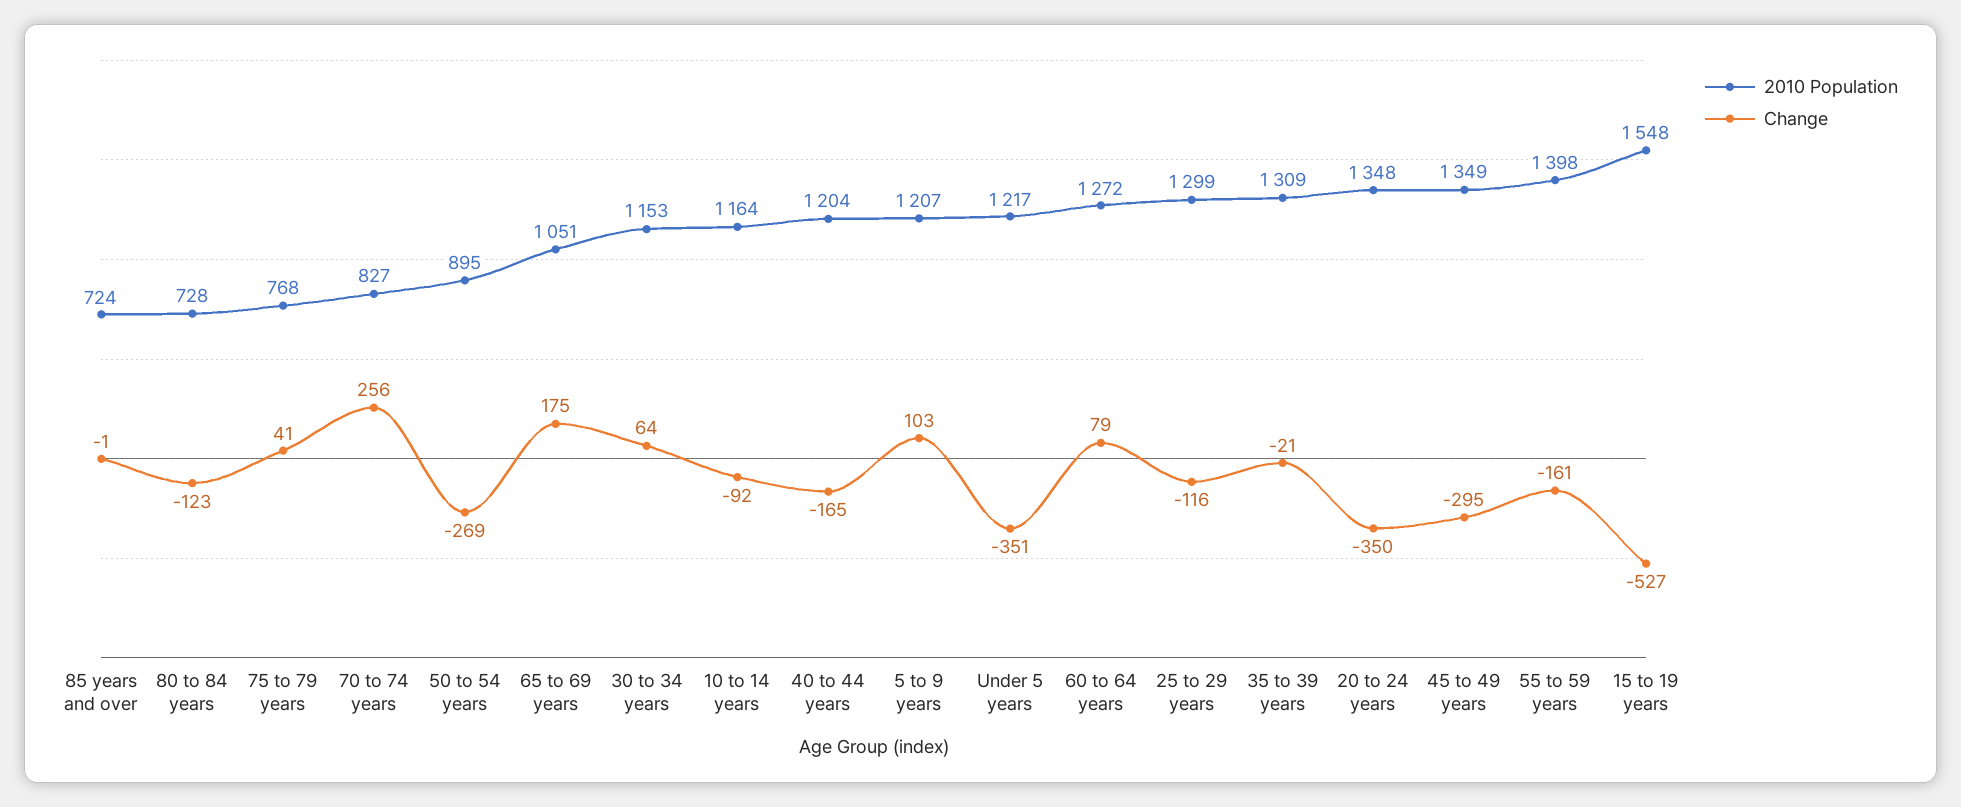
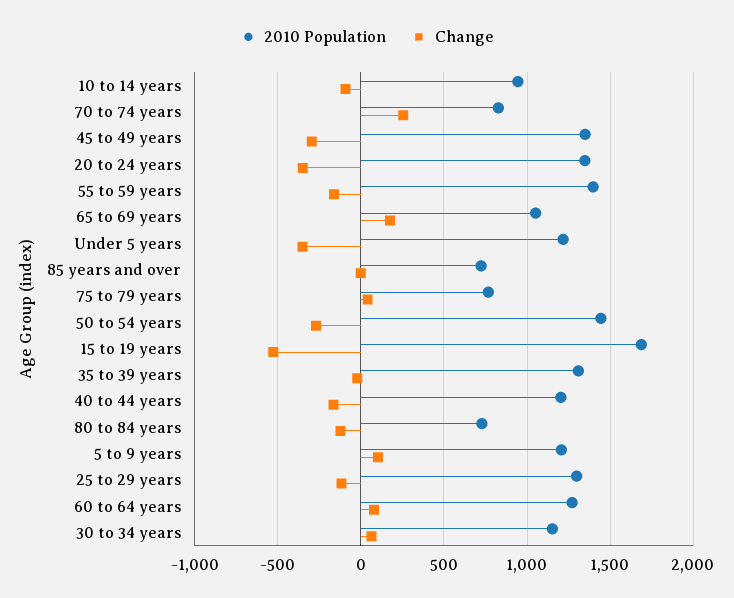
2010 Population, 50 to 54 years: 895 -> 1450
2010 Population, 10 to 14 years: 1164 -> 950
2010 Population, 15 to 19 years: 1548 -> 1700

